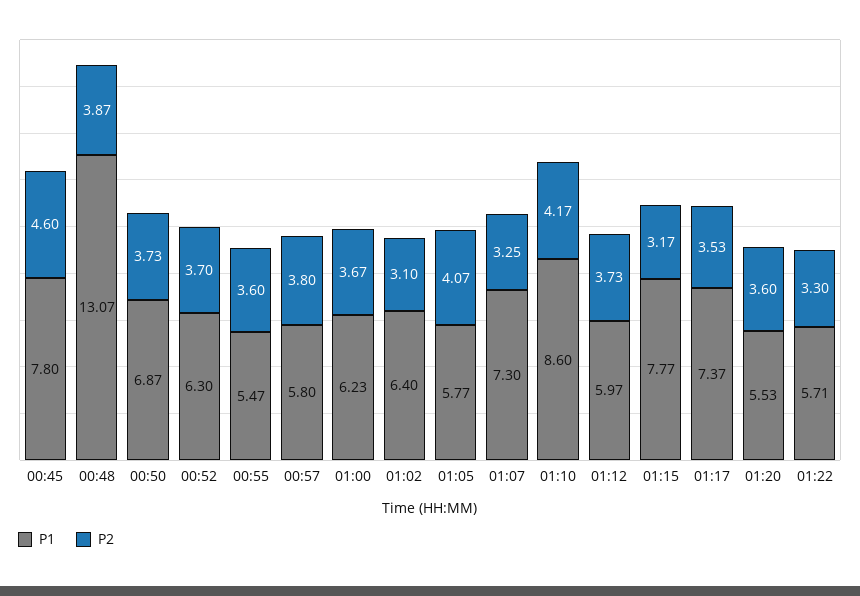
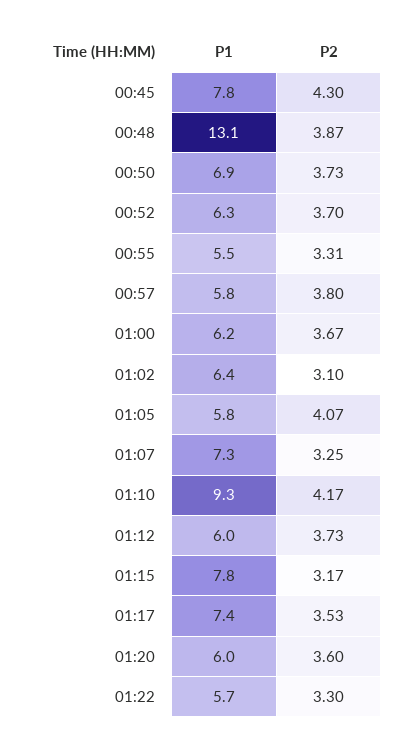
P2, 00:45: 4.6 -> 4.3
P2, 00:55: 3.6 -> 3.31
P1, 01:10: 8.6 -> 9.3
P1, 01:20: 5.53 -> 6

